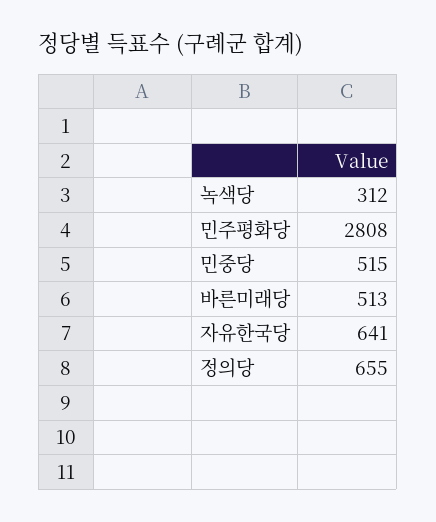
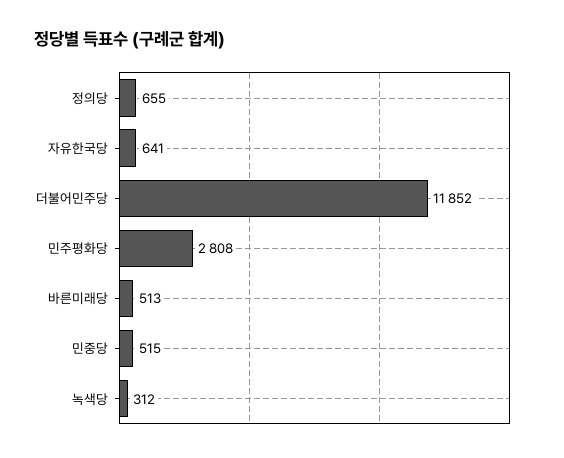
더불어민주당: none -> 11852

